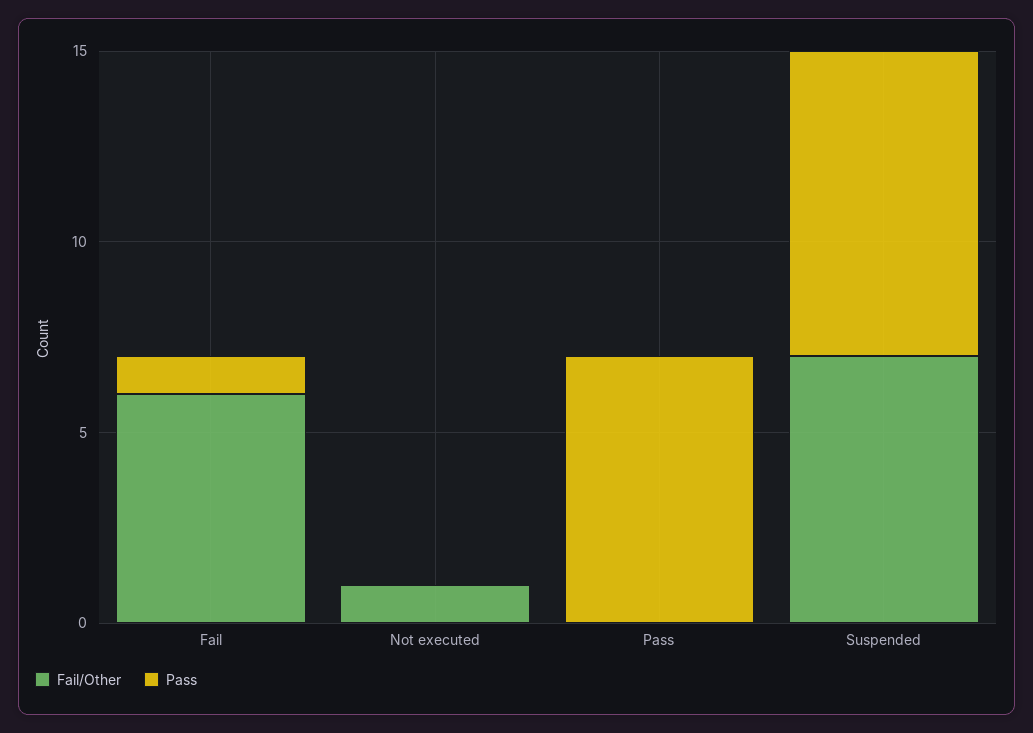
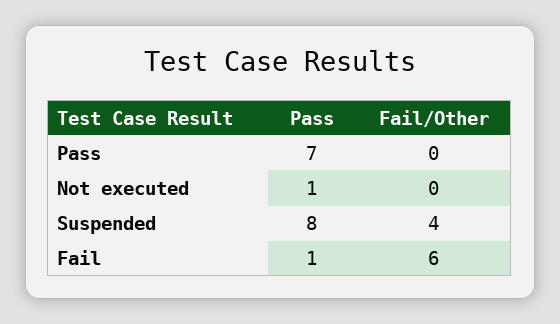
Fail/Other, Not executed: 1 -> 0
Pass, Not executed: 0 -> 1
Fail/Other, Suspended: 7 -> 4

